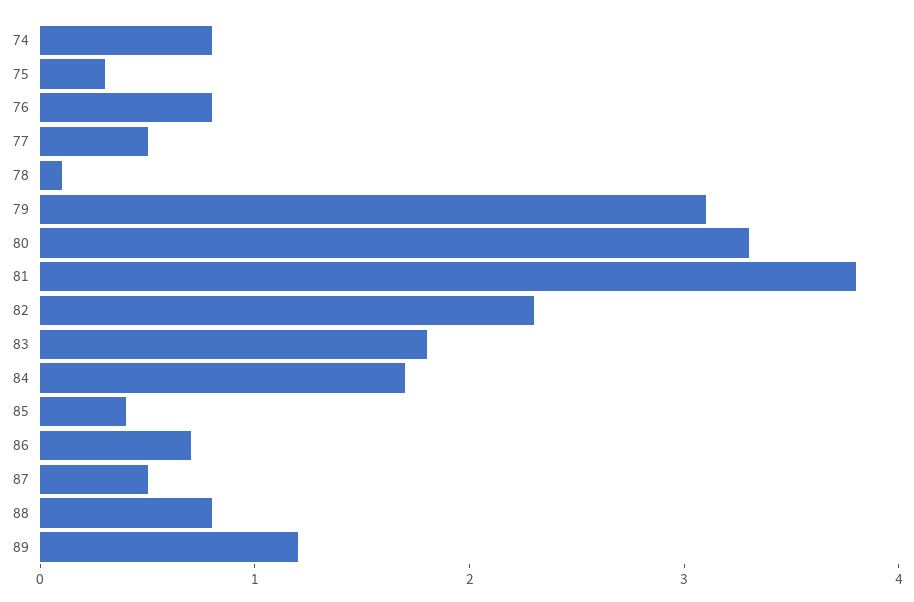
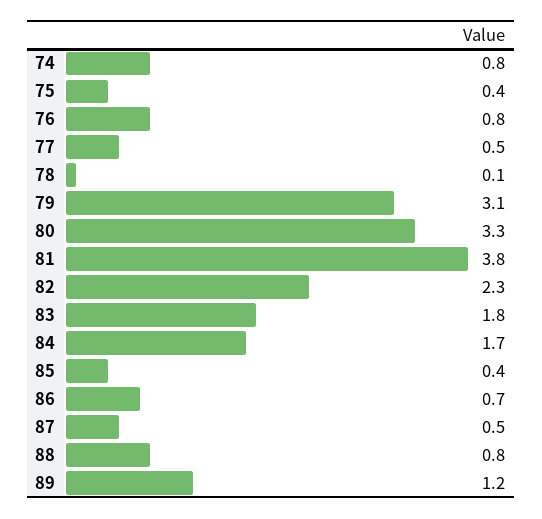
75: 0.3 -> 0.4

